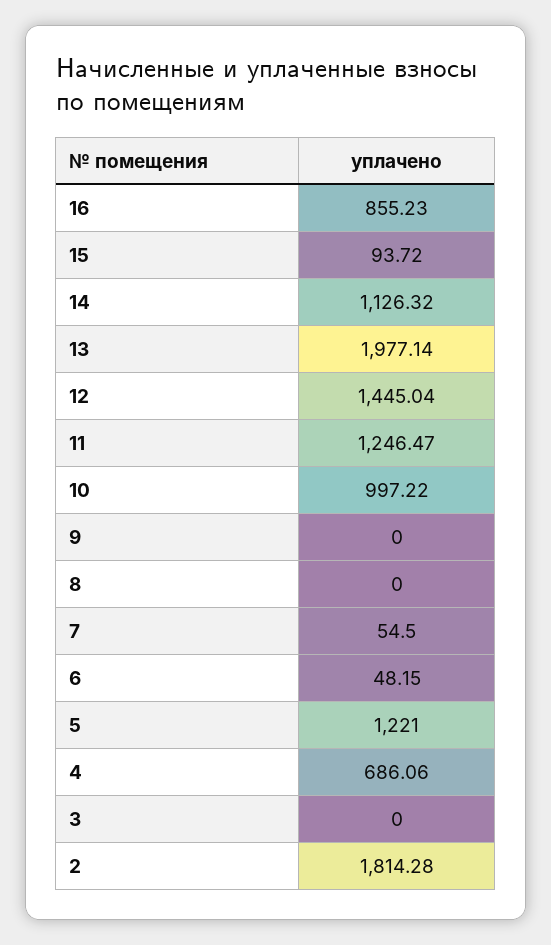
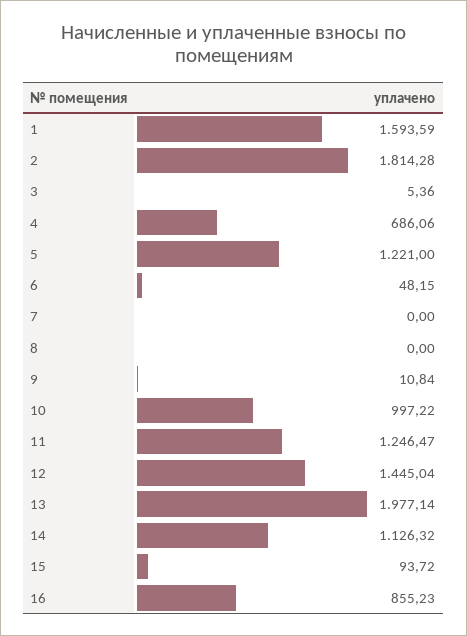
9: 0 -> 10.84
7: 54.5 -> 0
3: 0 -> 5.36
1: none -> 1593.59

